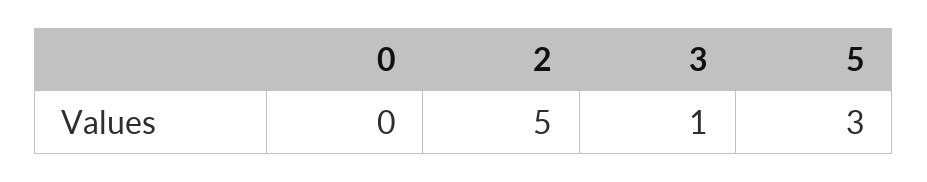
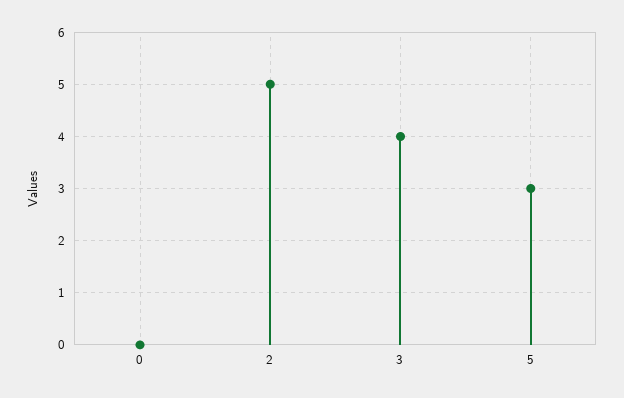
3: 1 -> 4

